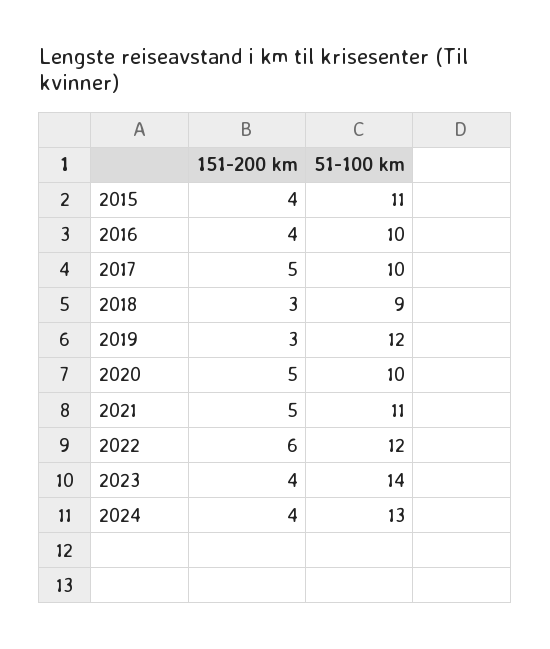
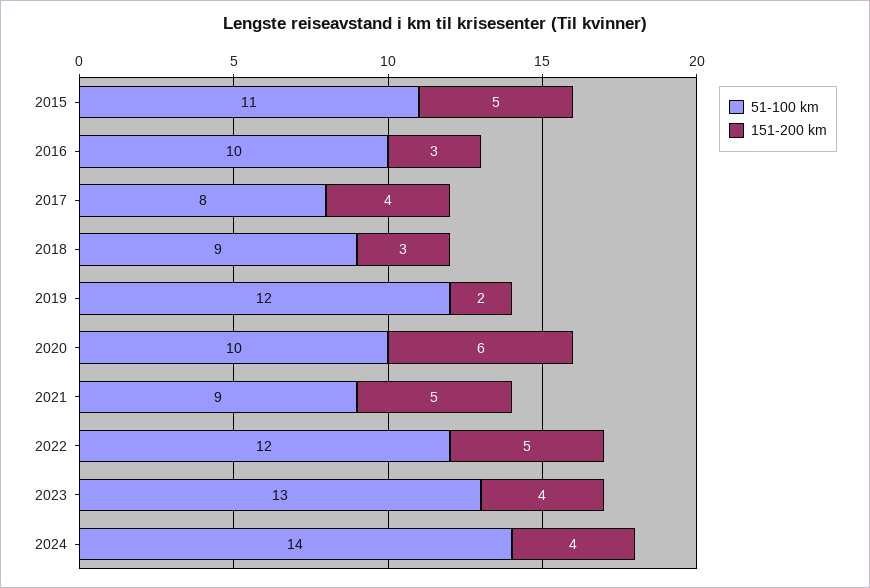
151-200 km, 2015: 4 -> 5
151-200 km, 2016: 4 -> 3
151-200 km, 2017: 5 -> 4
51-100 km, 2017: 10 -> 8
151-200 km, 2019: 3 -> 2
151-200 km, 2020: 5 -> 6
51-100 km, 2021: 11 -> 9
151-200 km, 2022: 6 -> 5
51-100 km, 2023: 14 -> 13
51-100 km, 2024: 13 -> 14

